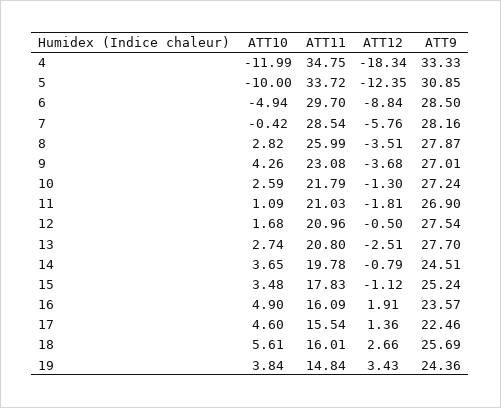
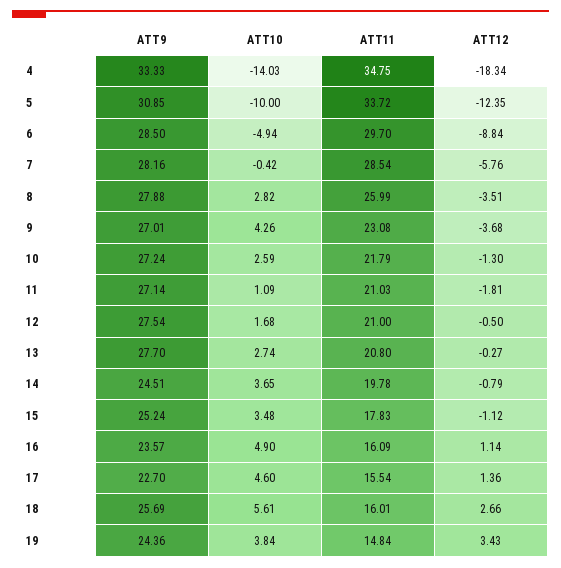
ATT10, 4: -11.99 -> -14.03
ATT9, 8: 27.87 -> 27.88
ATT9, 11: 26.9 -> 27.14
ATT11, 12: 20.96 -> 21
ATT12, 13: -2.51 -> -0.27
ATT12, 16: 1.91 -> 1.14
ATT9, 17: 22.46 -> 22.7

